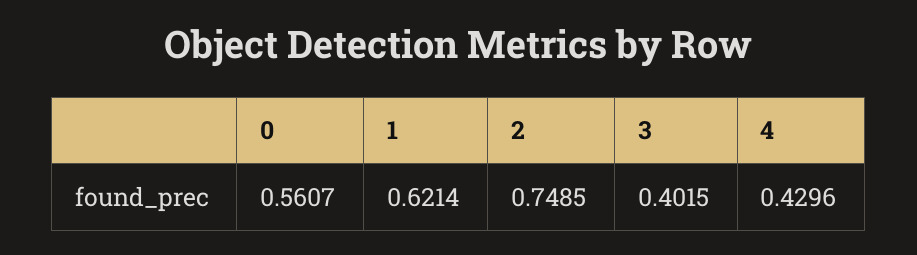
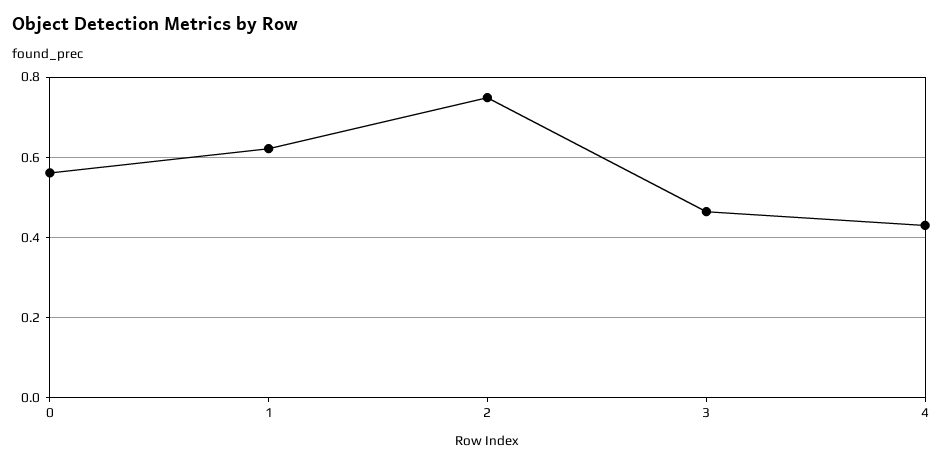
3: 0.4015 -> 0.46

